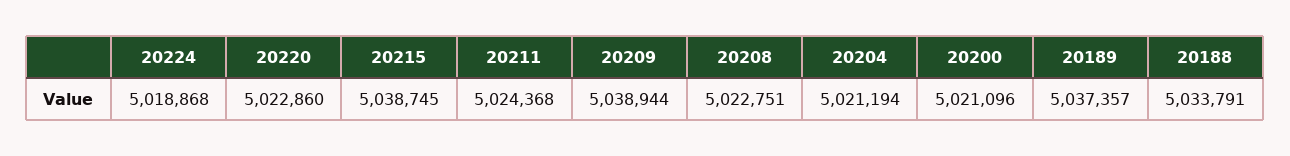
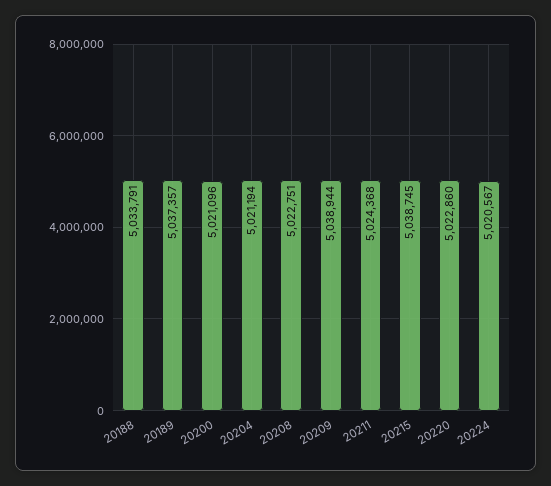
20224: 5018868 -> 5020567

